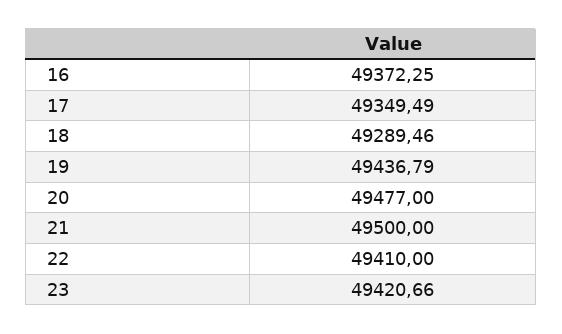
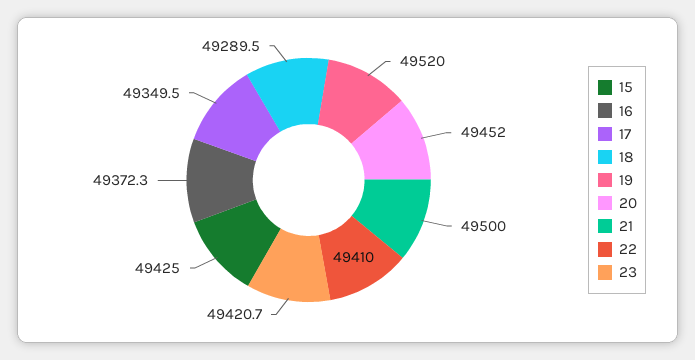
19: 49436.79 -> 49520
20: 49477 -> 49452
15: none -> 49425

